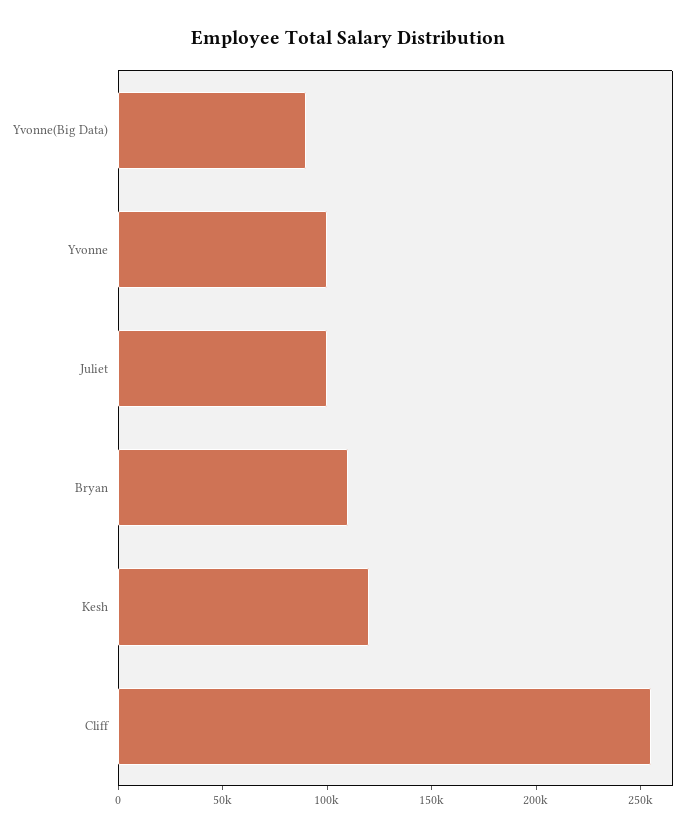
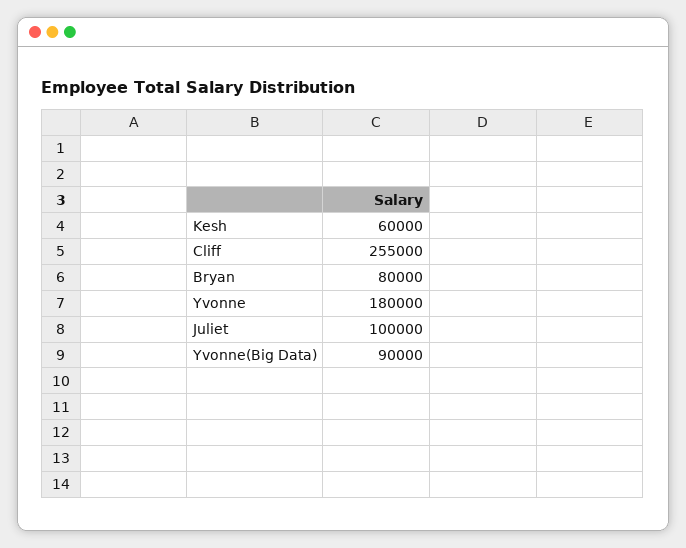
Yvonne: 100000 -> 180000
Bryan: 110000 -> 80000
Kesh: 120000 -> 60000

